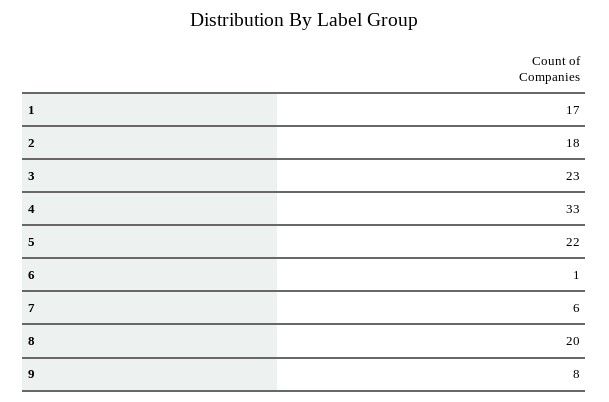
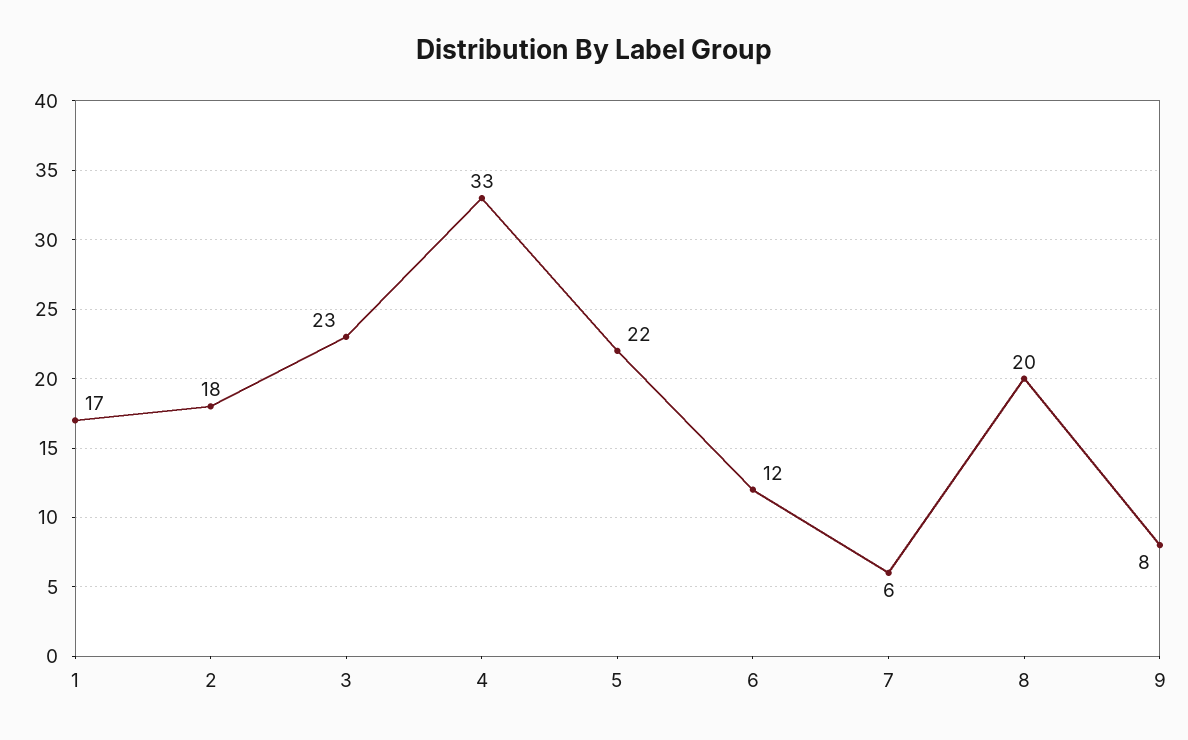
6: 1 -> 12

